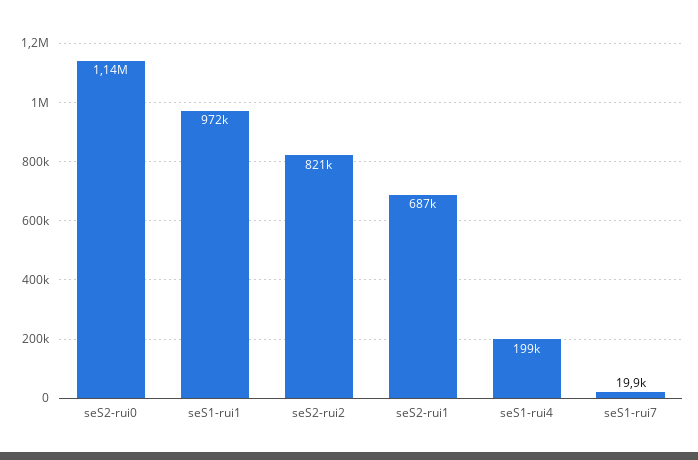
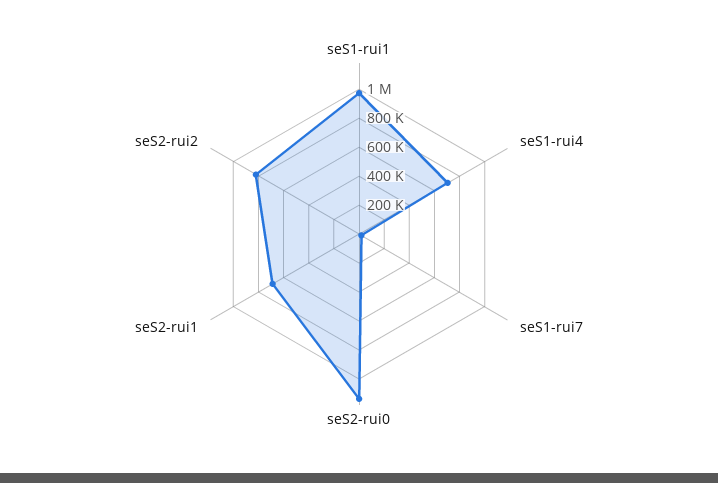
seS1-rui4: 199000 -> 700000

